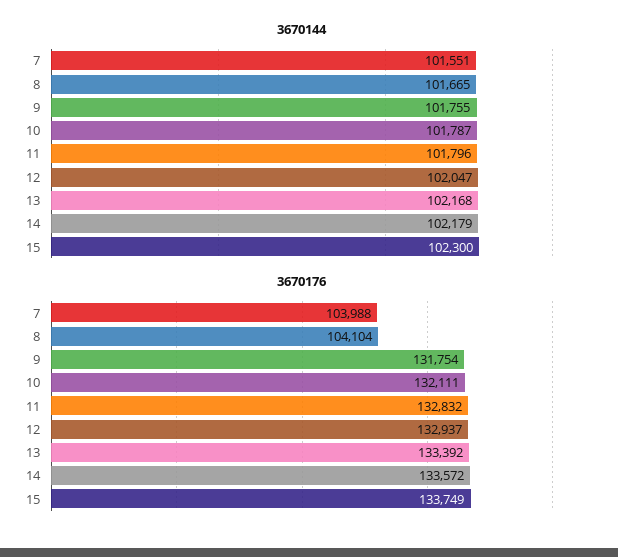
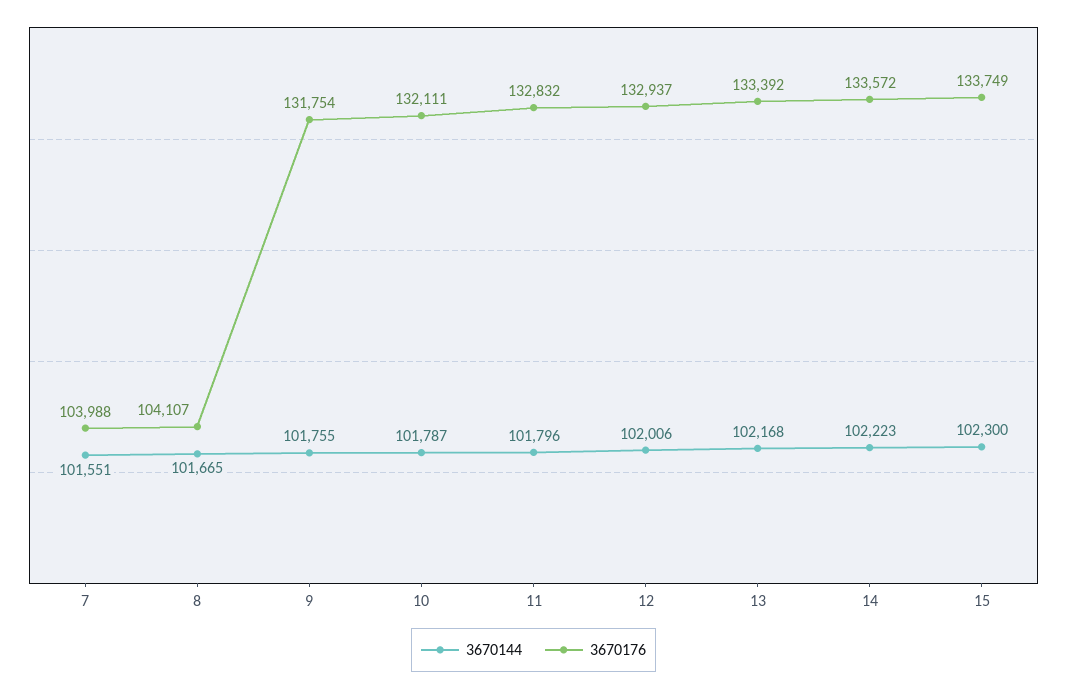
3670144, 12: 102047 -> 102006
3670144, 14: 102179 -> 102223
3670176, 8: 104104 -> 104107

